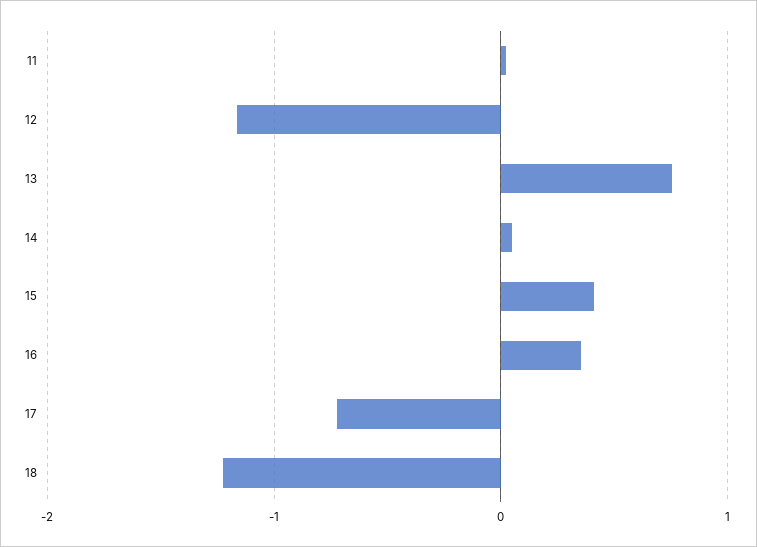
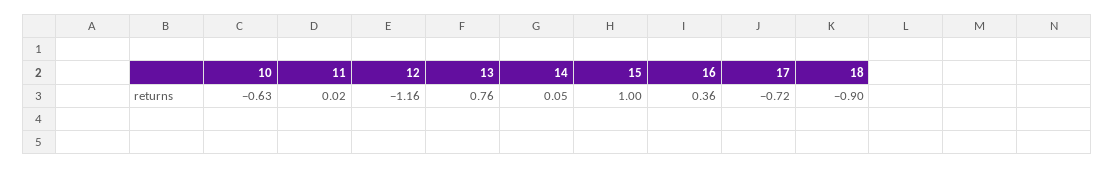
15: 0.4 -> 1
18: -1.2 -> -0.9
10: none -> -0.63

